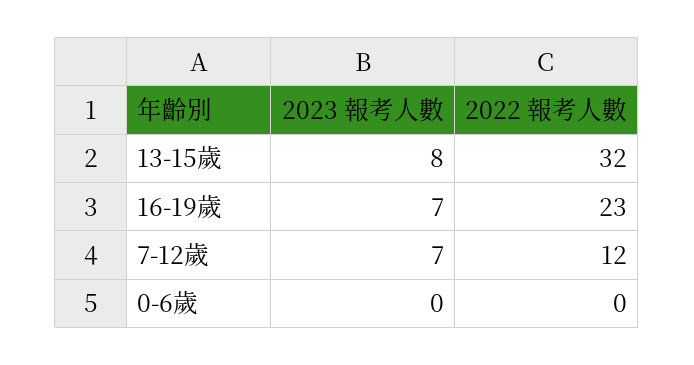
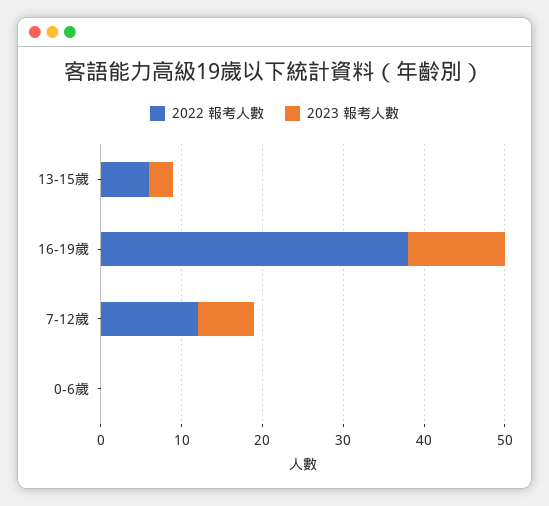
2023 報考人數, 13-15歲: 8 -> 3
2022 報考人數, 13-15歲: 32 -> 6
2023 報考人數, 16-19歲: 7 -> 12
2022 報考人數, 16-19歲: 23 -> 38

